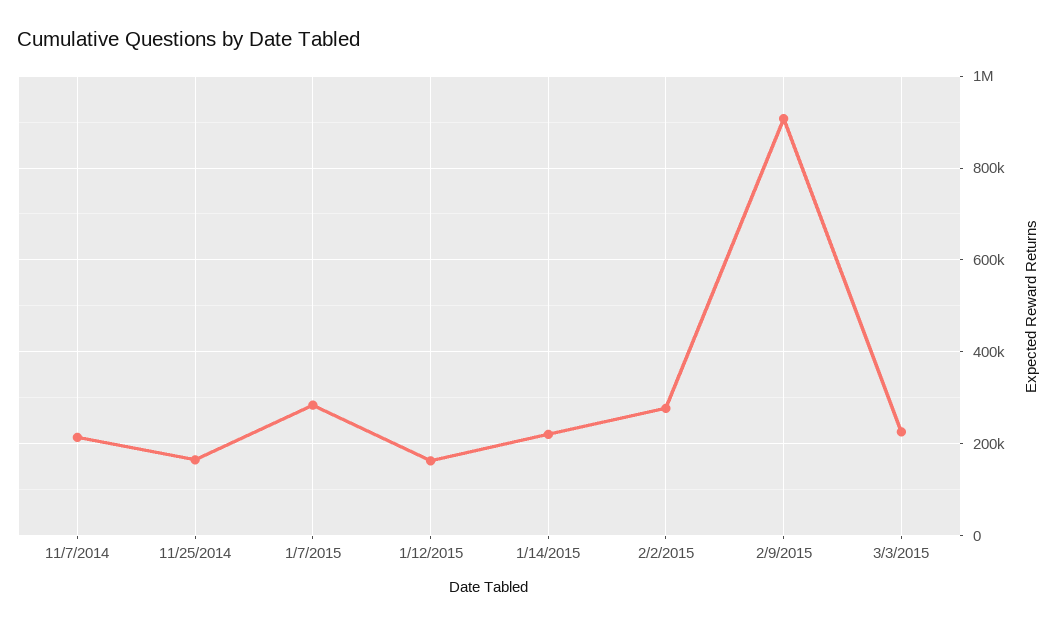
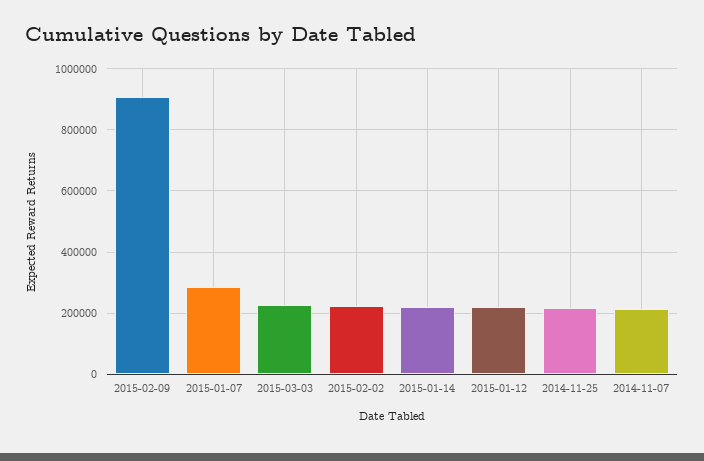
11/25/2014: 160000 -> 220000
1/12/2015: 160000 -> 220000
2/2/2015: 280000 -> 220000

